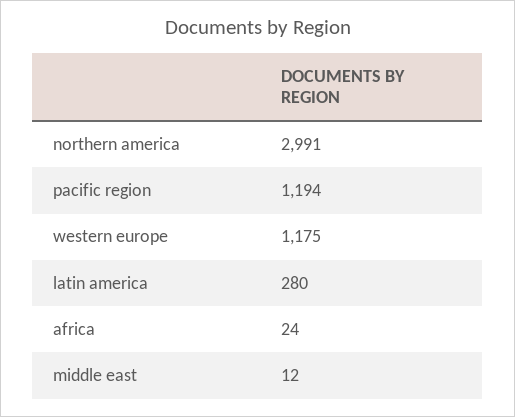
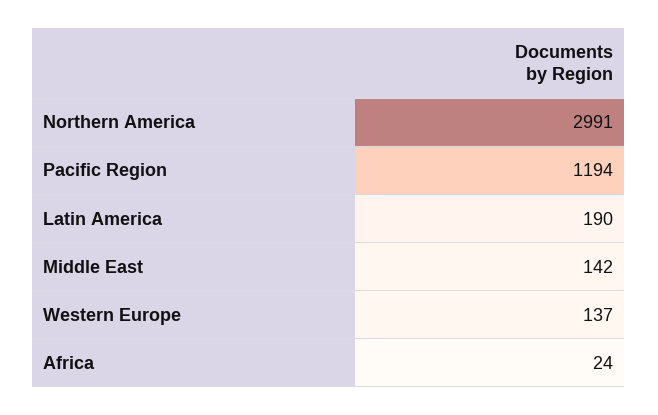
western europe: 1175 -> 137
latin america: 280 -> 190
middle east: 12 -> 142

